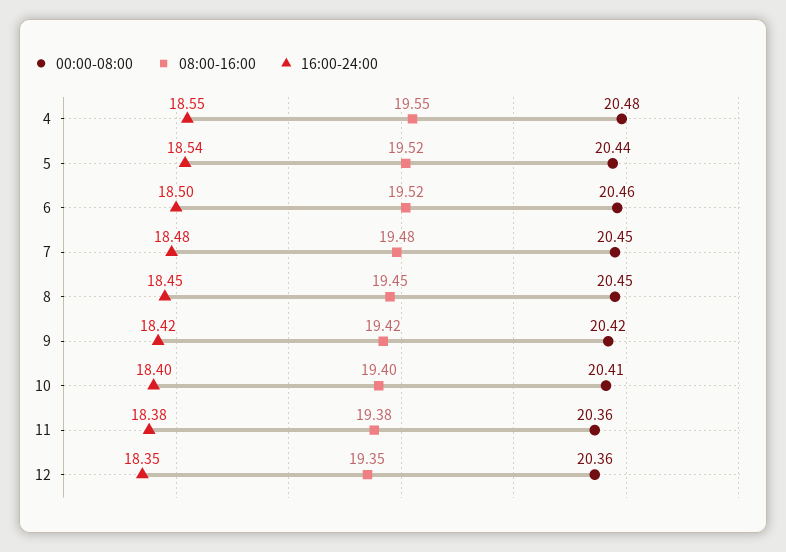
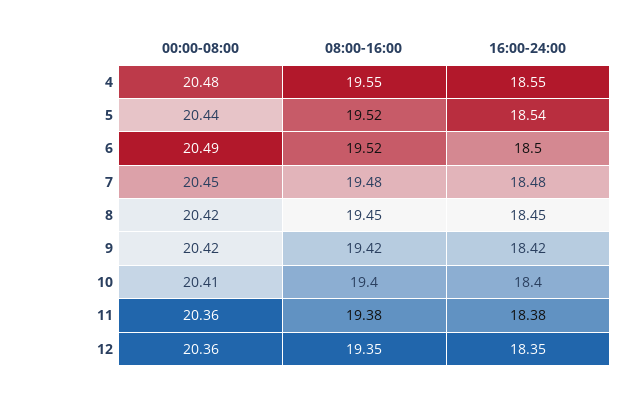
00:00-08:00, 6: 20.46 -> 20.49
00:00-08:00, 8: 20.45 -> 20.42

